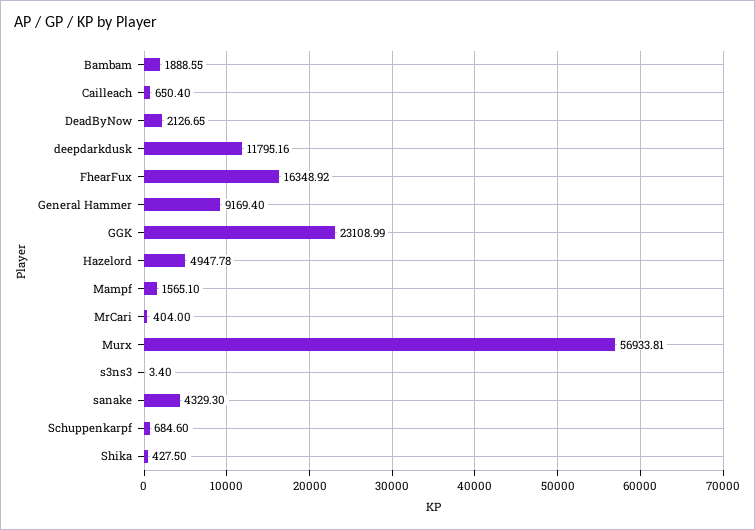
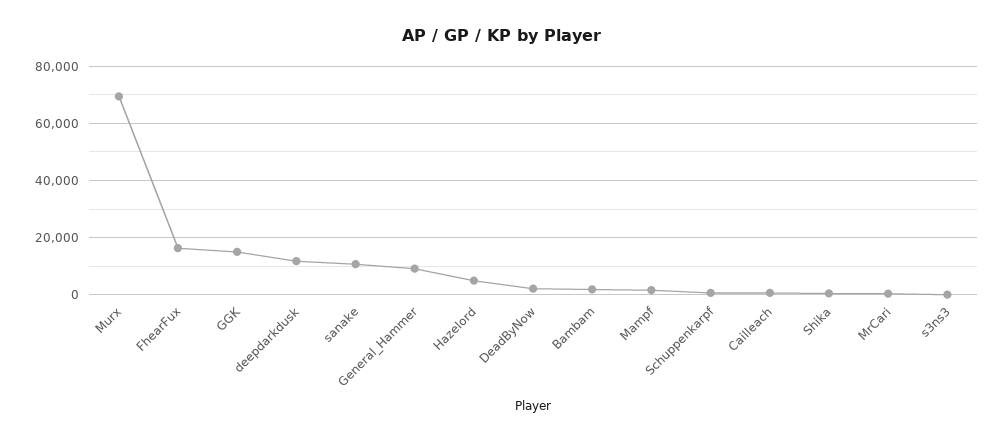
GGK: 23108.99 -> 15000
Murx: 56933.81 -> 70000
sanake: 4329.3 -> 10000

